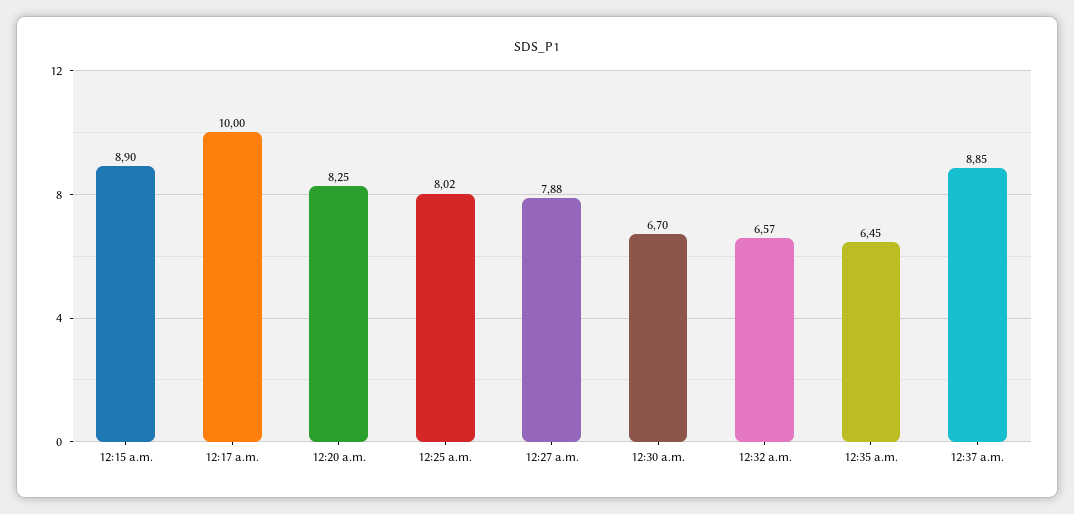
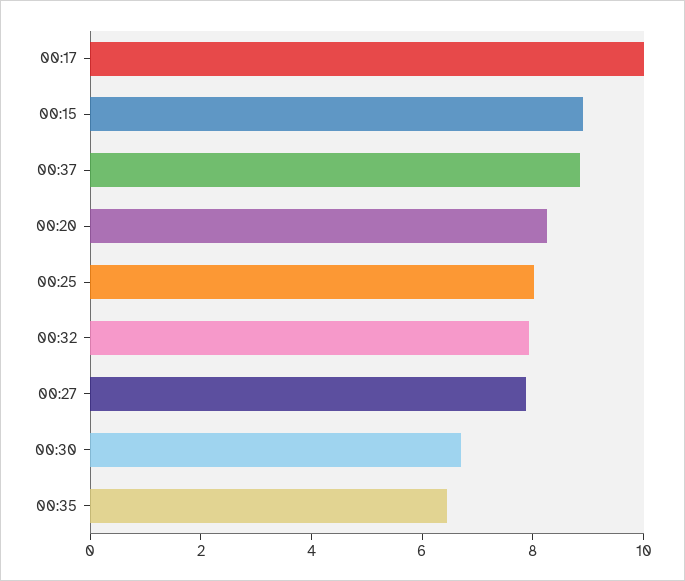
12:32 a.m.: 6.57 -> 8

